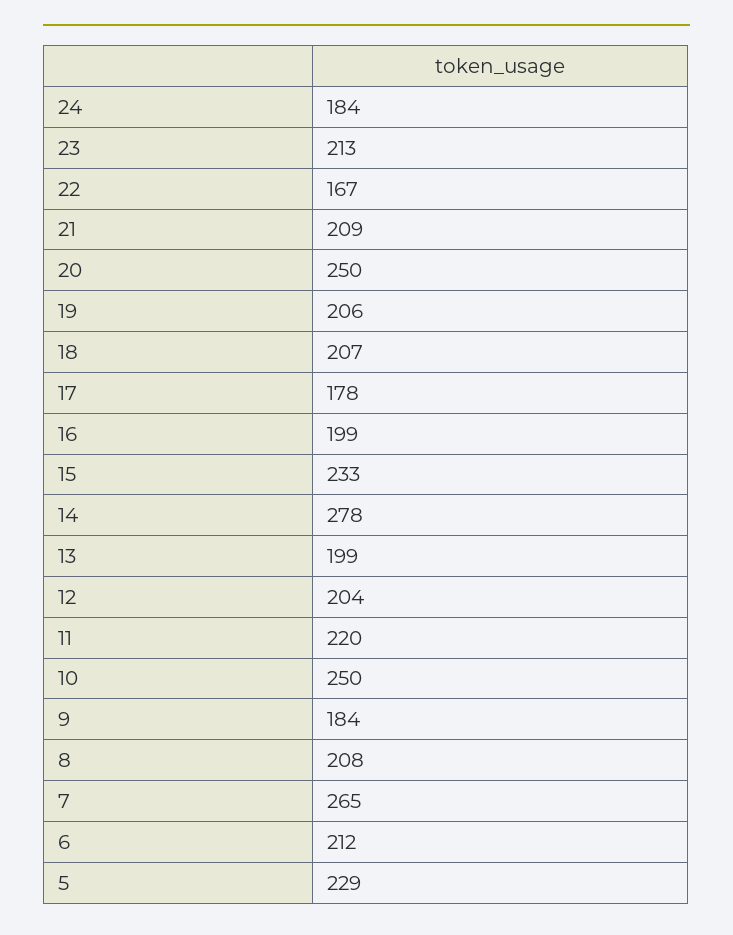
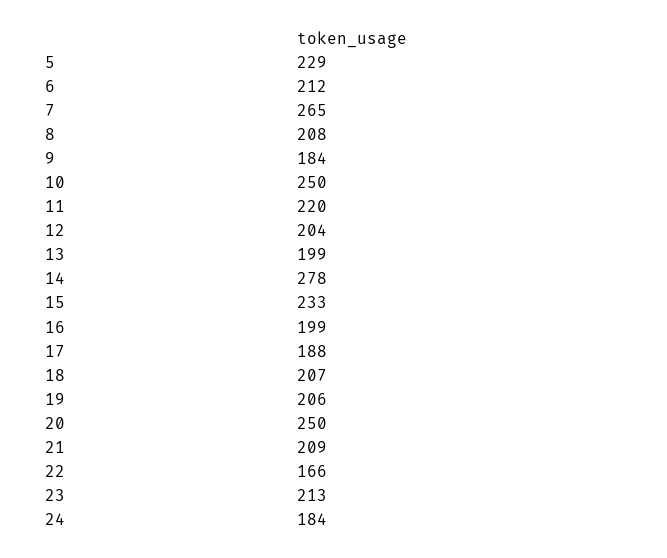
22: 167 -> 166
17: 178 -> 188

